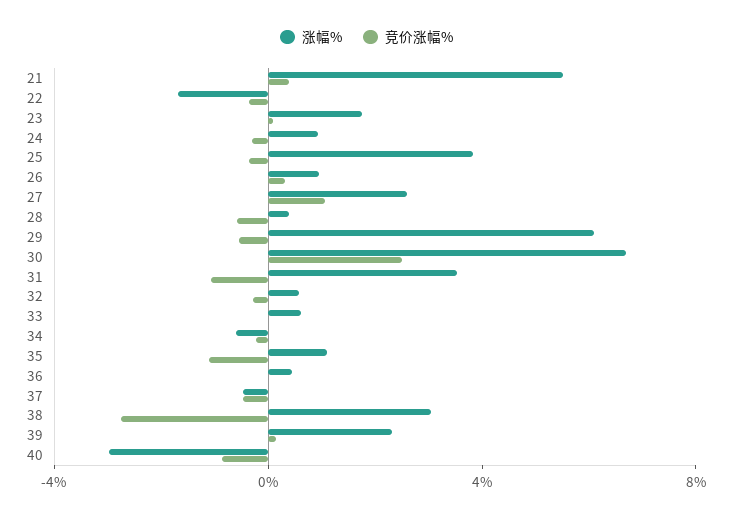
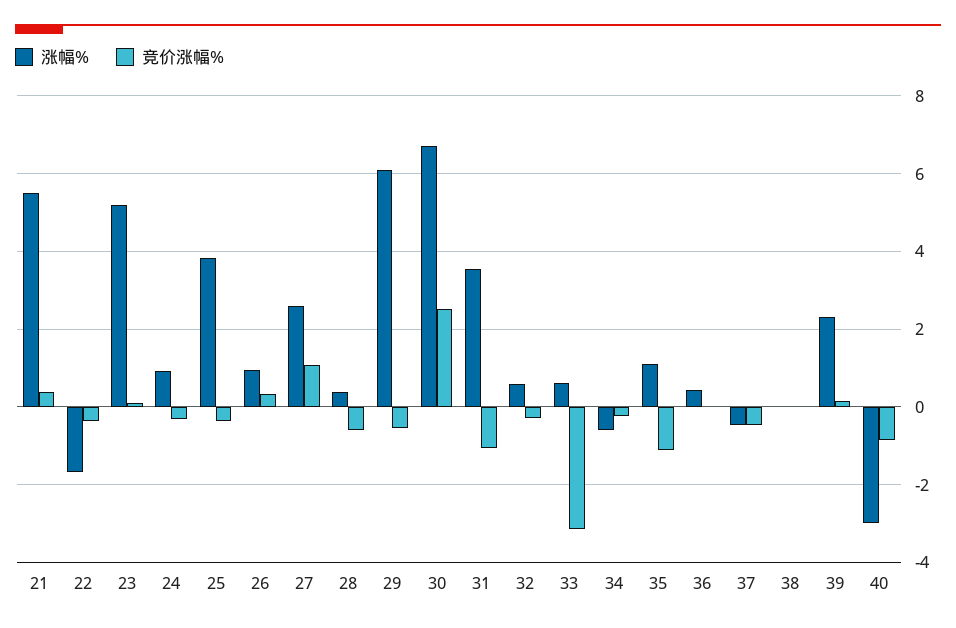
涨幅%, 23: 2 -> 5.2
竞价涨幅%, 33: 0 -> -3.2
涨幅%, 38: 3 -> 0
竞价涨幅%, 38: -3 -> 0

